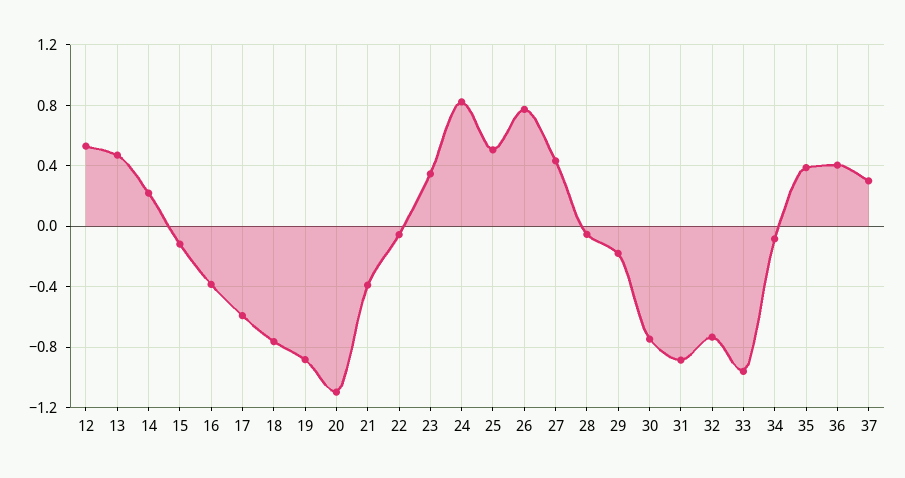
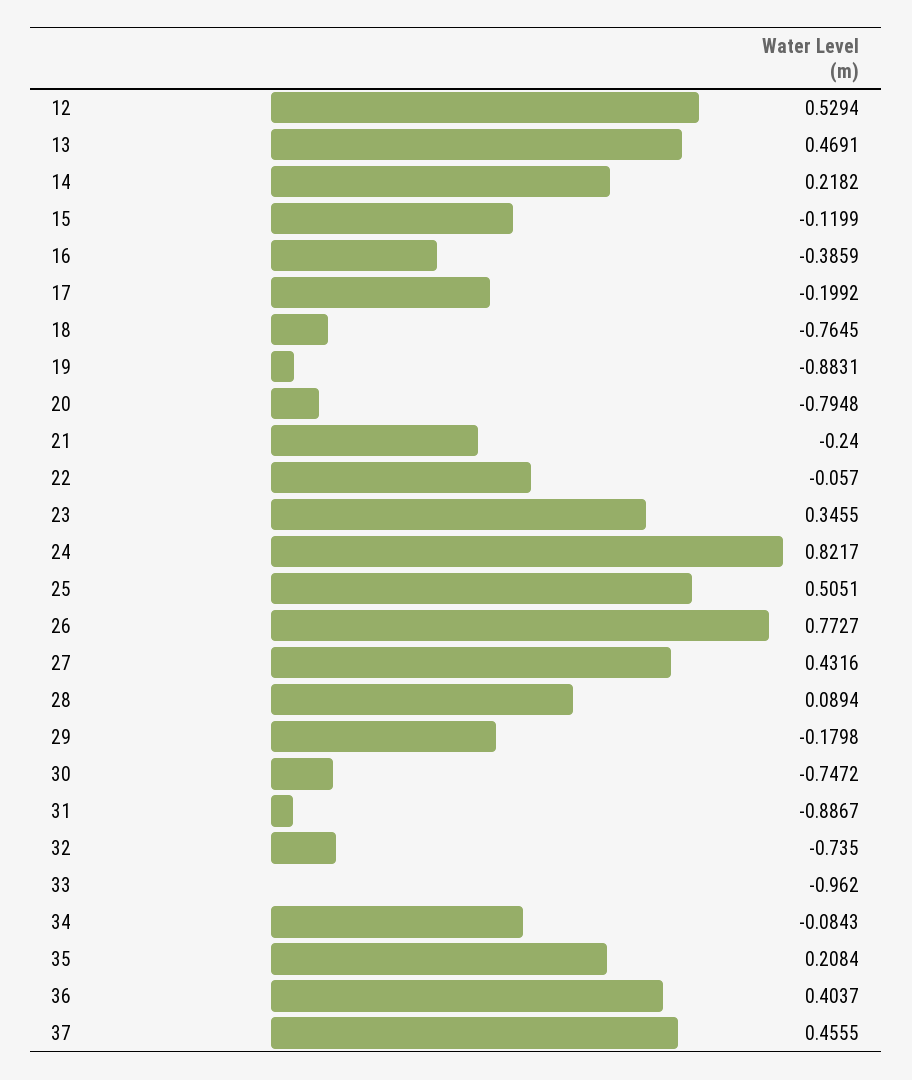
17: -0.6 -> -0.1992
20: -1.1 -> -0.7948
21: -0.4 -> -0.24
28: -0.05 -> 0.0894
35: 0.4 -> 0.2084
37: 0.3 -> 0.4555

